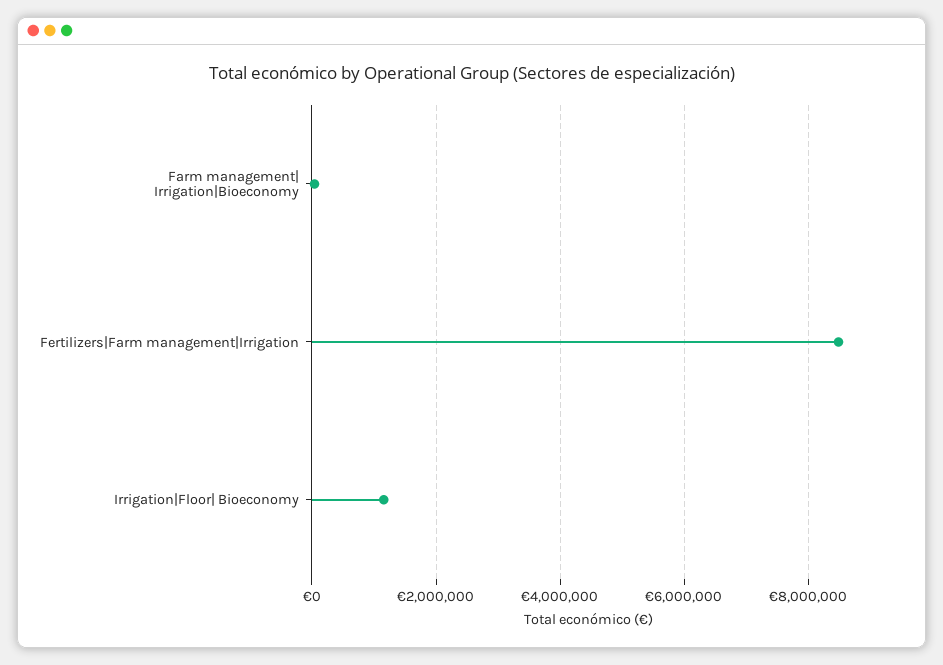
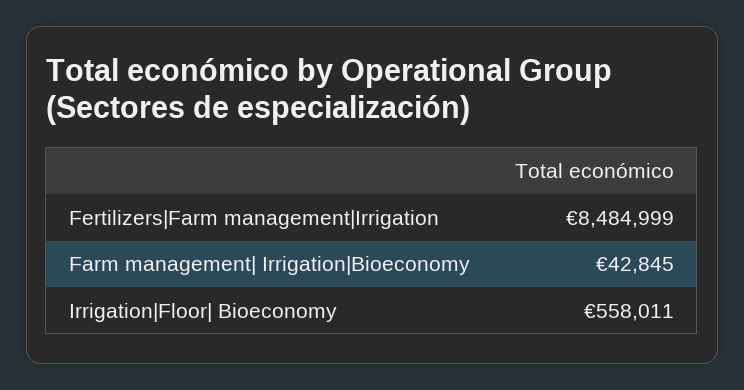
Irrigation|Floor| Bioeconomy: 1200000 -> 558011

